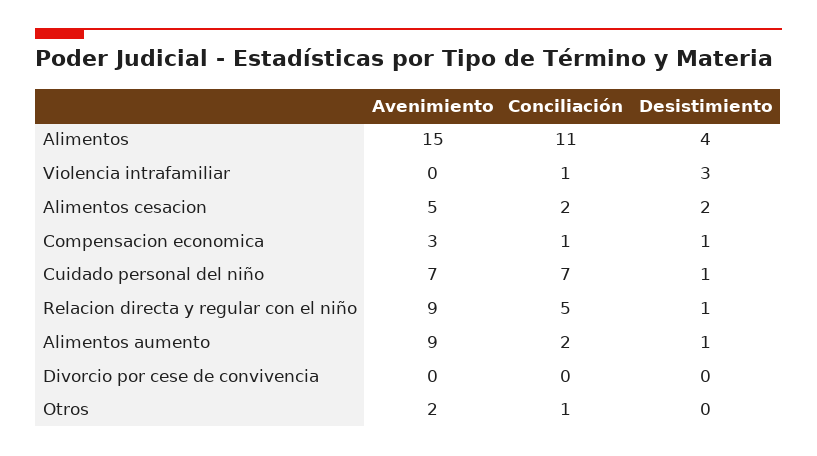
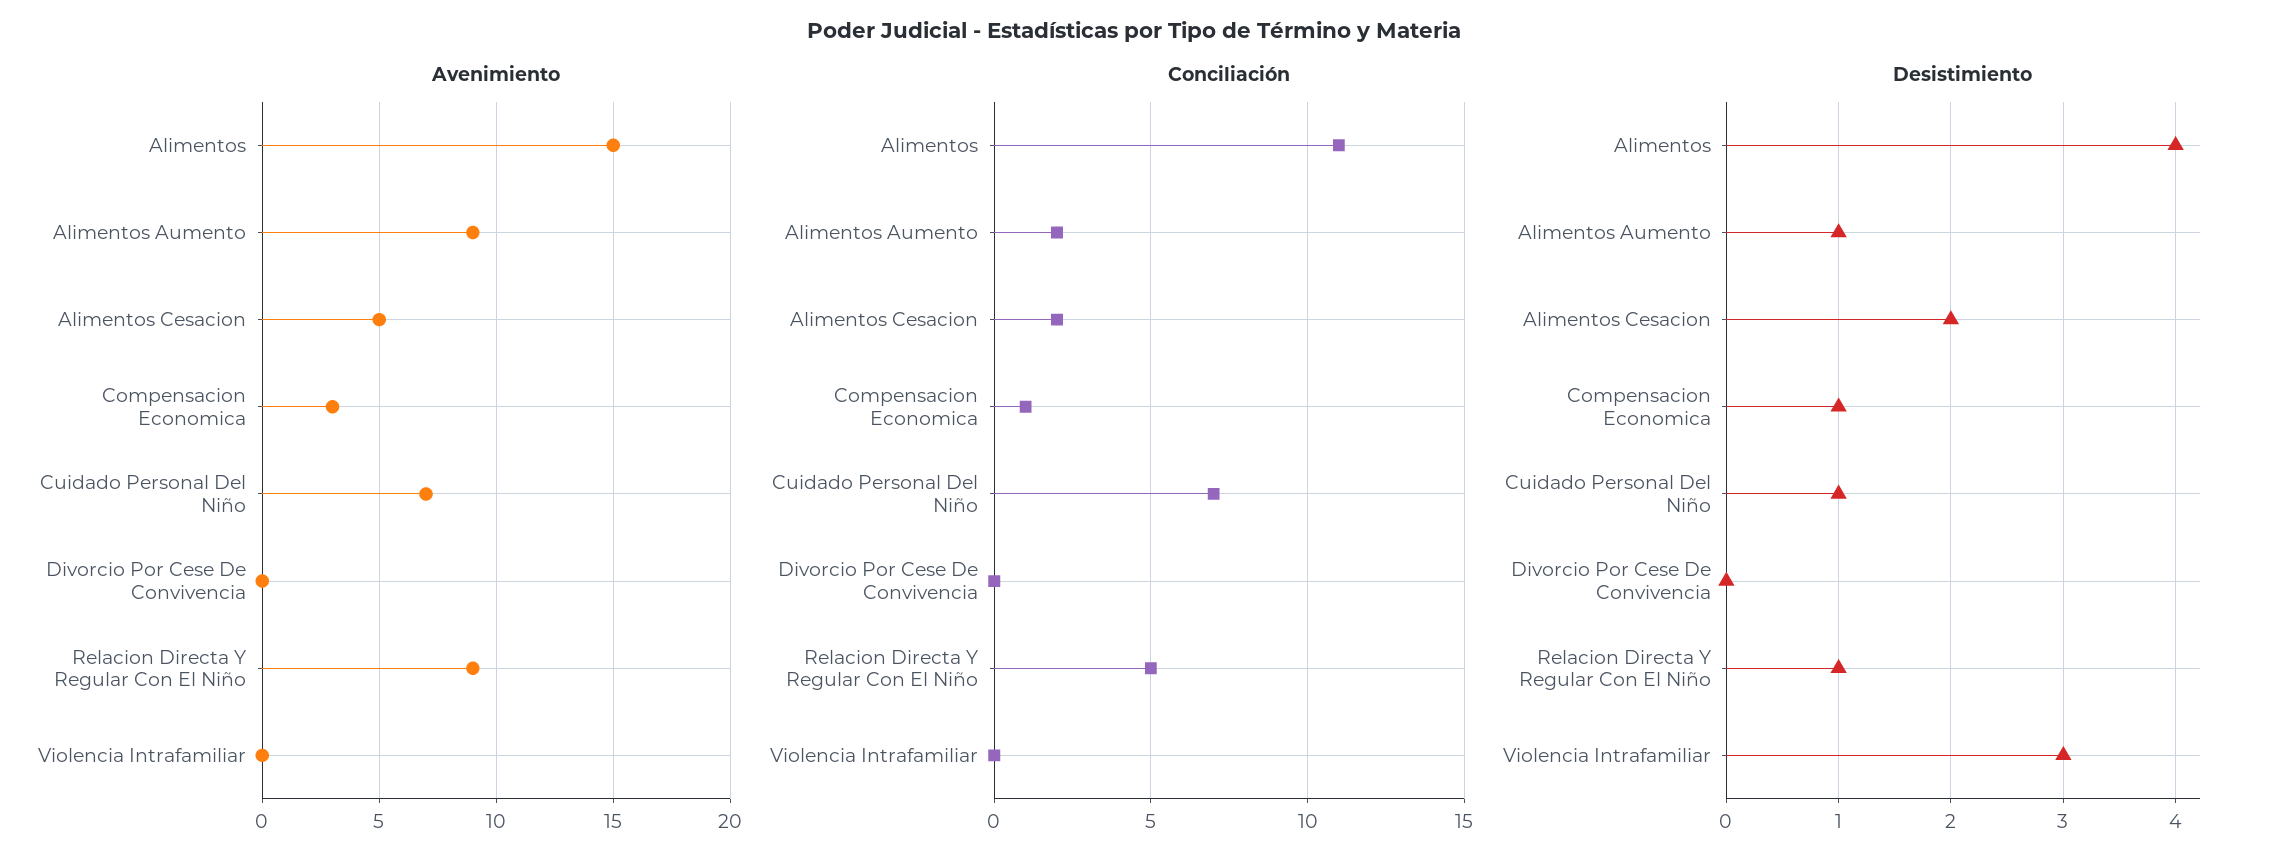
Conciliación, Violencia intrafamiliar: 1 -> 0
Avenimiento, Otros: 2 -> none
Conciliación, Otros: 1 -> none
Desistimiento, Otros: 0 -> none

